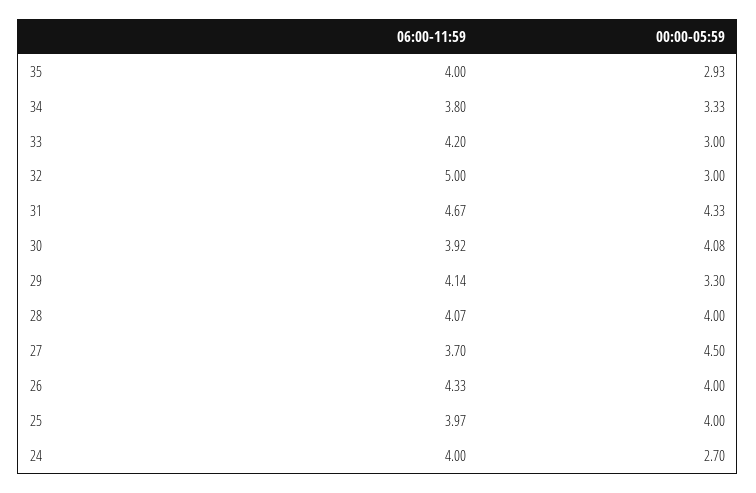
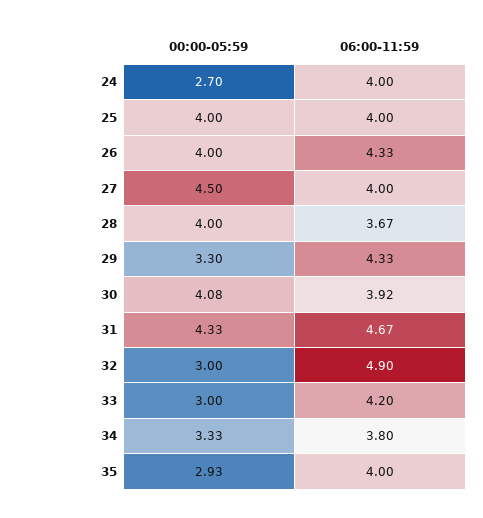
06:00-11:59, 32: 5 -> 4.9
06:00-11:59, 29: 4.14 -> 4.33
06:00-11:59, 28: 4.07 -> 3.67
06:00-11:59, 27: 3.7 -> 4
06:00-11:59, 25: 3.97 -> 4

